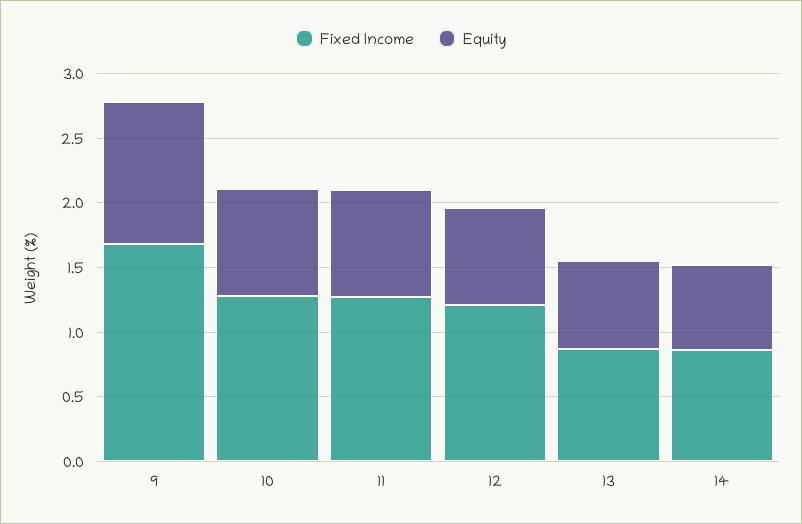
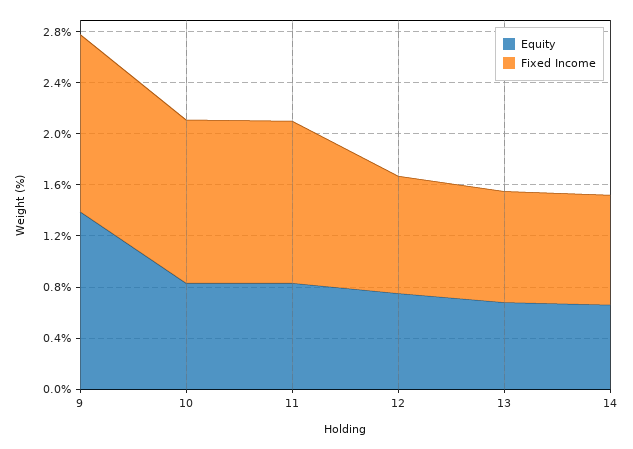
Fixed Income, 9: 1.7 -> 1.4
Equity, 9: 1.1 -> 1.4
Fixed Income, 12: 1.2 -> 0.9

